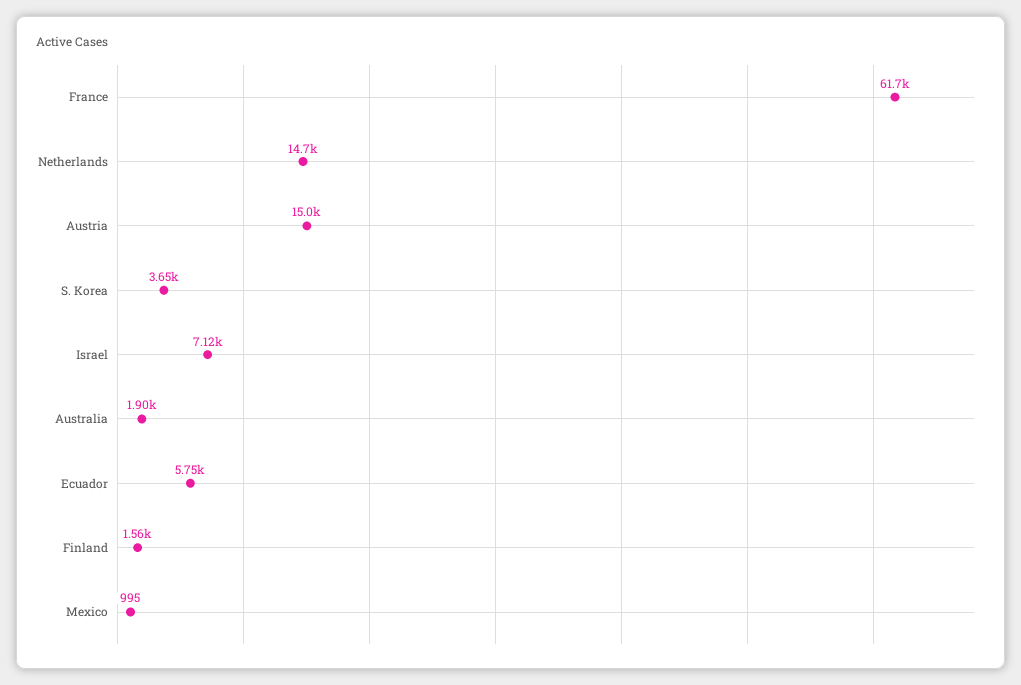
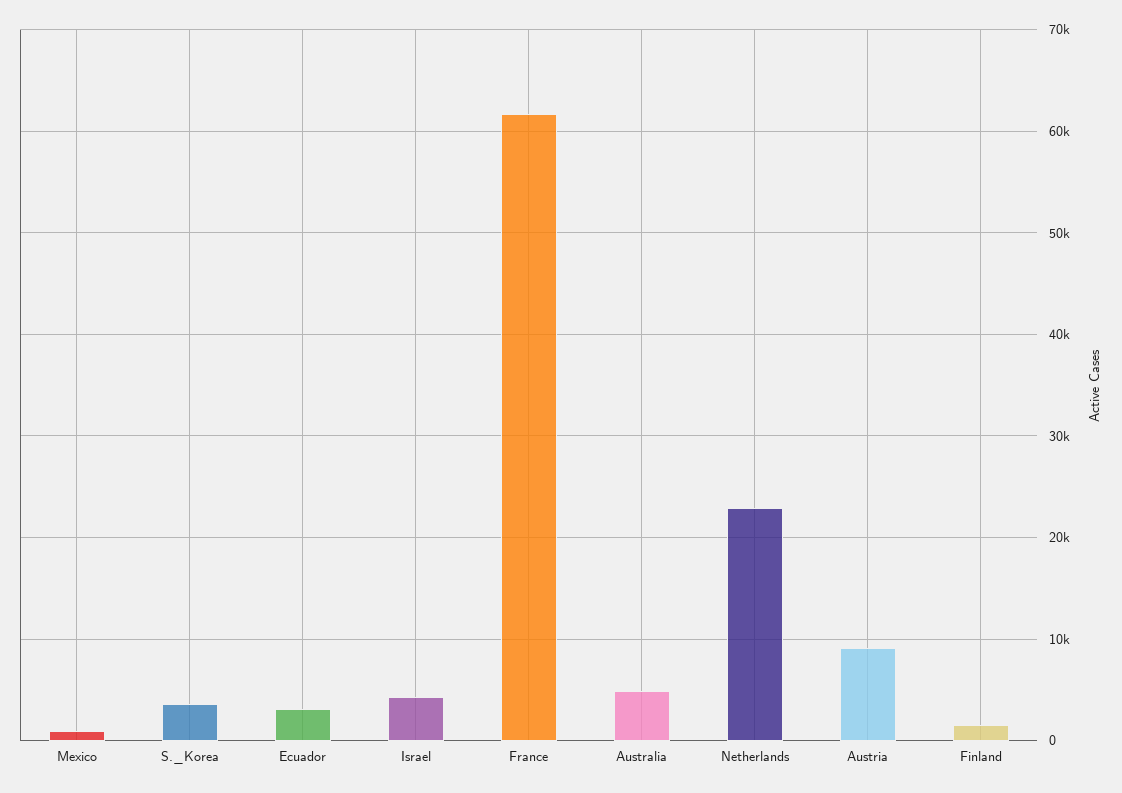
Netherlands: 14700 -> 23000
Austria: 15000 -> 9000
Israel: 7120 -> 4000
Australia: 1900 -> 5000
Ecuador: 5750 -> 3000

